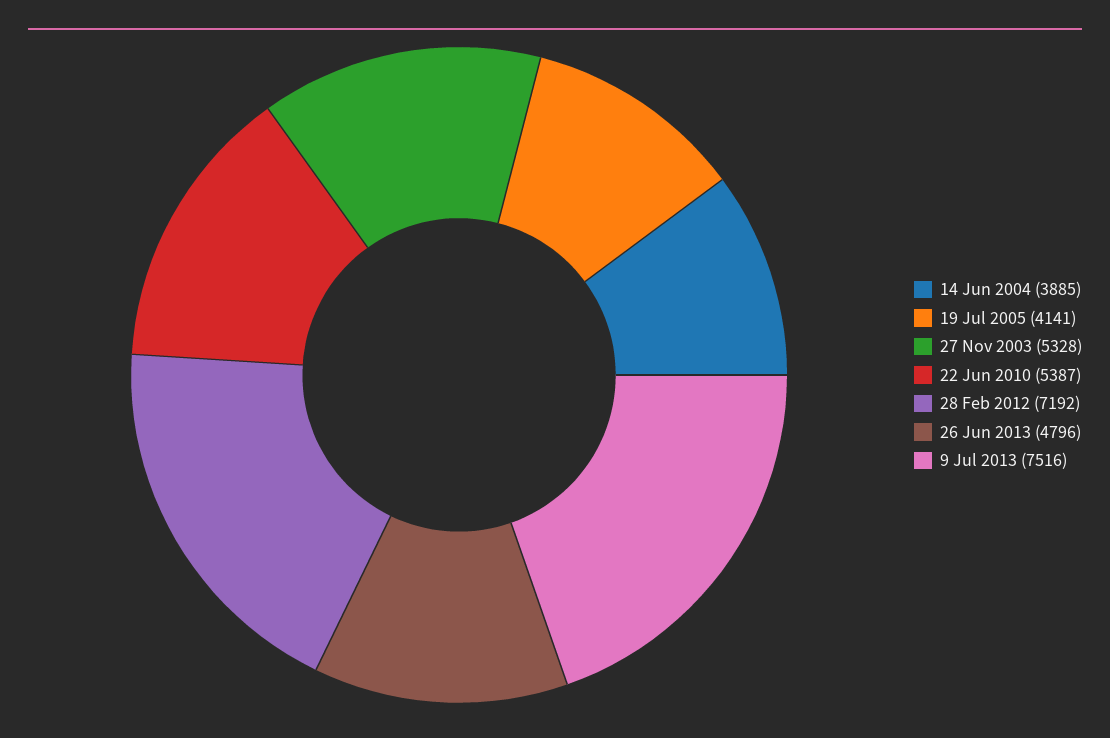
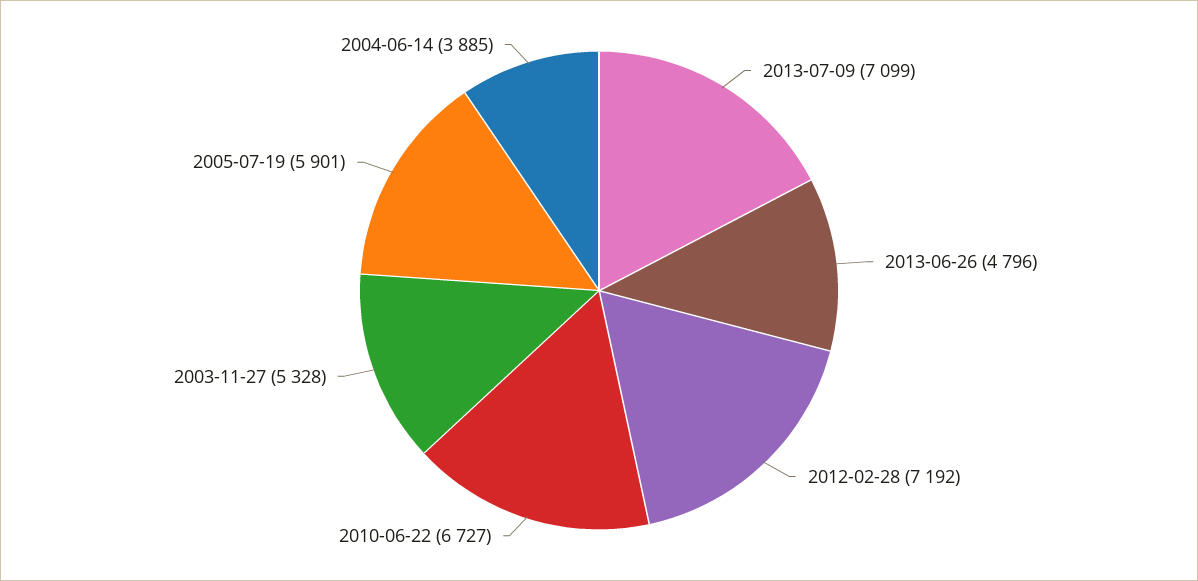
19 Jul 2005: 4141 -> 5901
22 Jun 2010: 5387 -> 6727
9 Jul 2013: 7516 -> 7099

